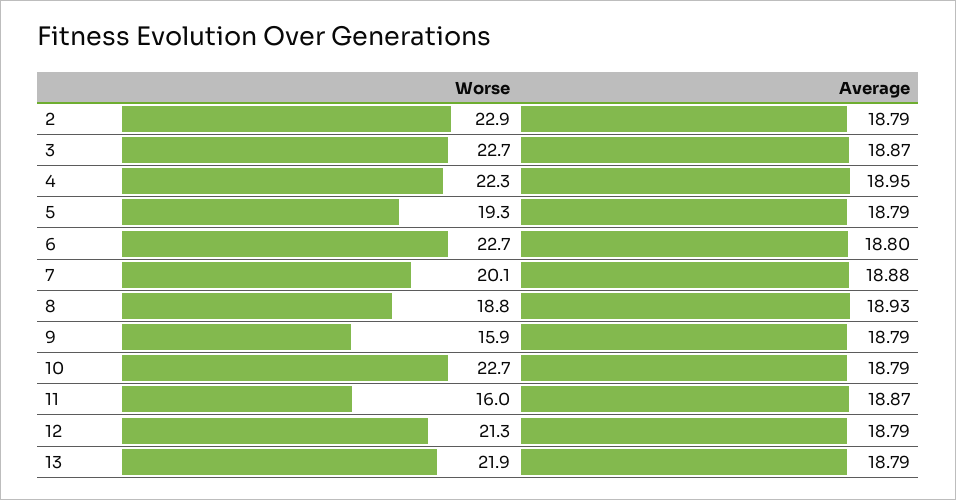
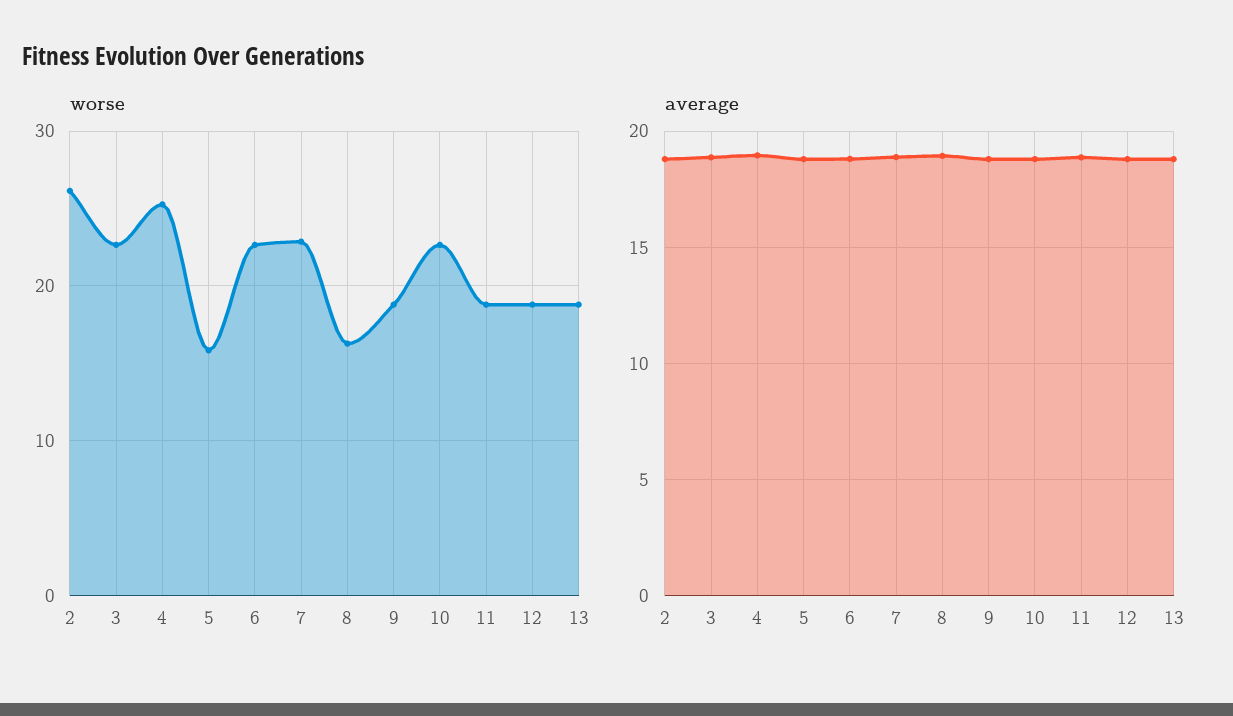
Worse, 2: 22.9 -> 26
Worse, 4: 22.3 -> 25
Worse, 5: 19.3 -> 16
Worse, 7: 20.1 -> 23
Worse, 8: 18.8 -> 16
Worse, 9: 15.9 -> 19
Worse, 11: 16 -> 19
Worse, 12: 21.3 -> 19
Worse, 13: 21.9 -> 19

